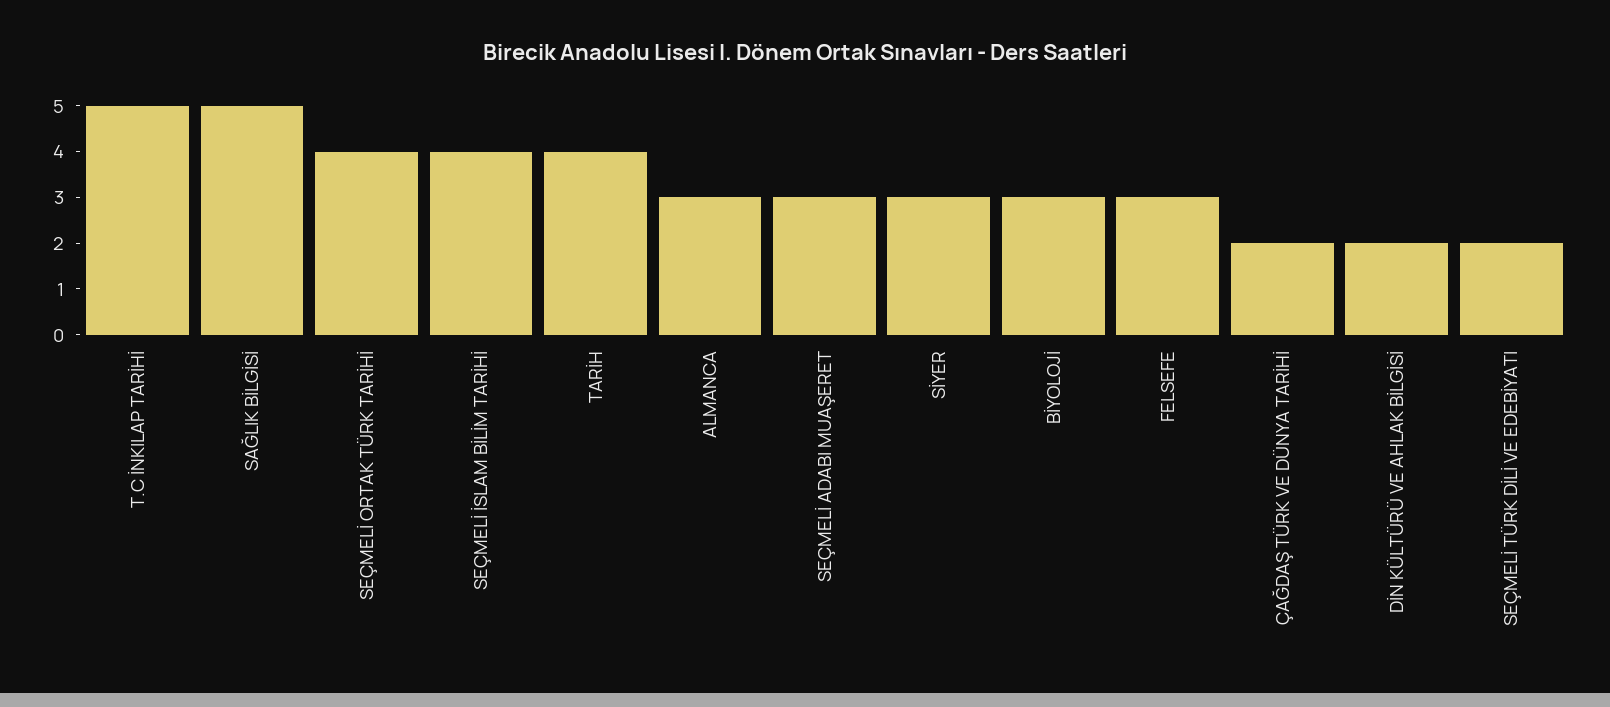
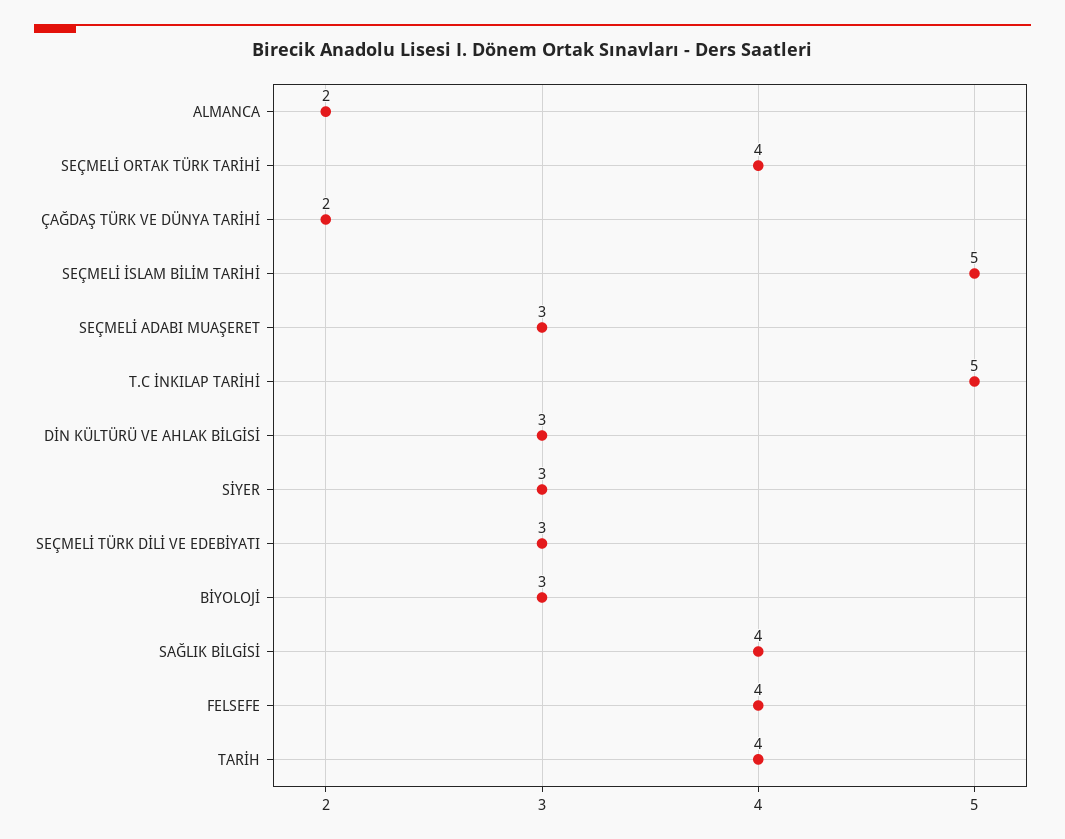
SAĞLIK BİLGİSİ: 5 -> 4
SEÇMELİ İSLAM BİLİM TARİHİ: 4 -> 5
ALMANCA: 3 -> 2
FELSEFE: 3 -> 4
DİN KÜLTÜRÜ VE AHLAK BİLGİSİ: 2 -> 3
SEÇMELİ TÜRK DİLİ VE EDEBİYATI: 2 -> 3

